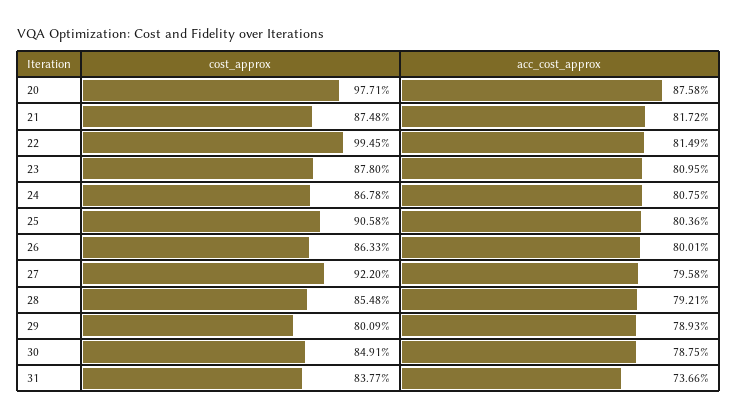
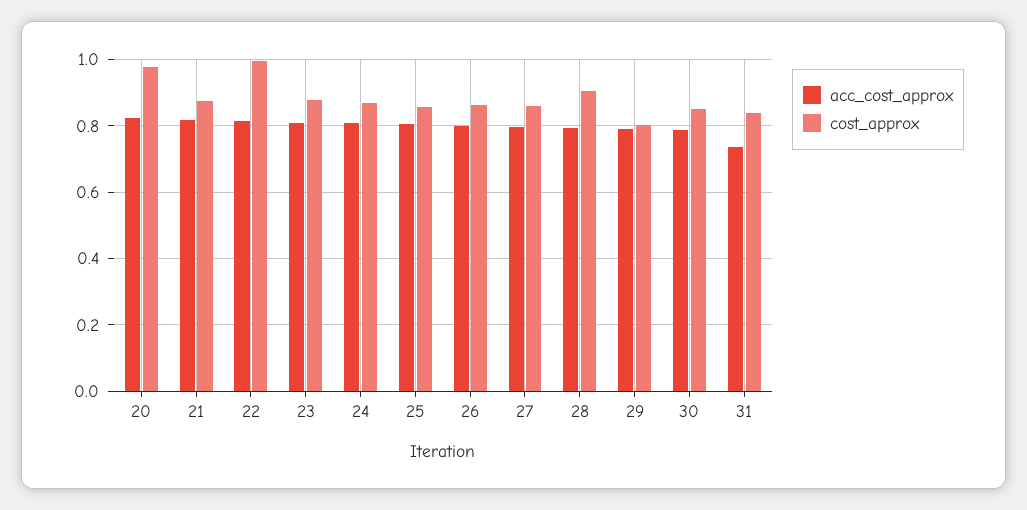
acc_cost_approx, 20: 0.8758 -> 0.82
cost_approx, 25: 0.9058 -> 0.86
cost_approx, 27: 0.922 -> 0.86
cost_approx, 28: 0.8548 -> 0.9

